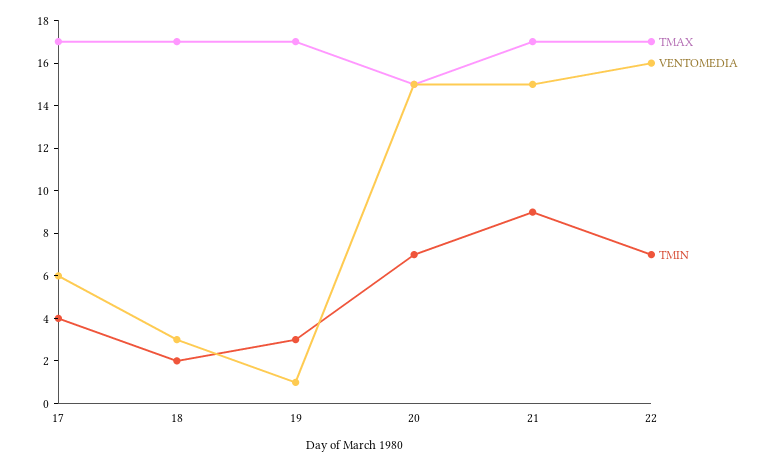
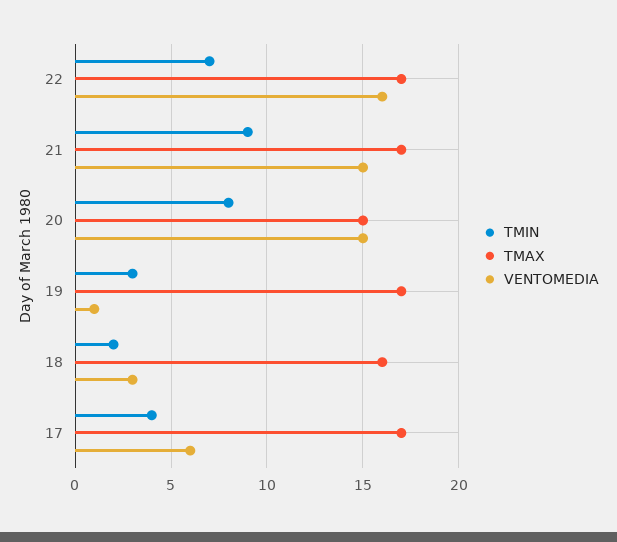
TMAX, 18: 17 -> 16
TMIN, 20: 7 -> 8

